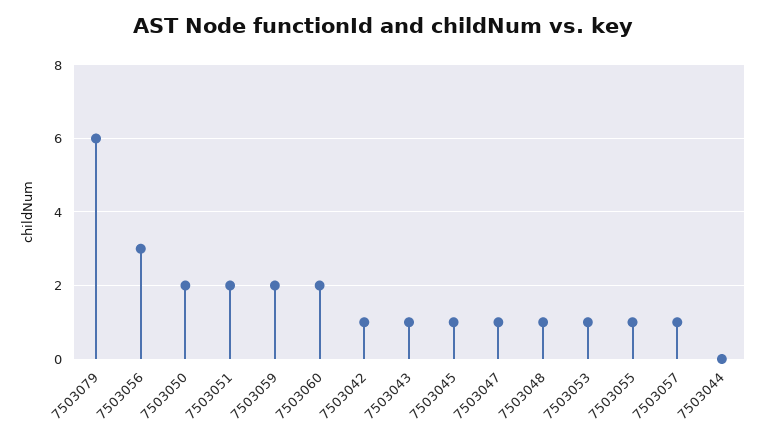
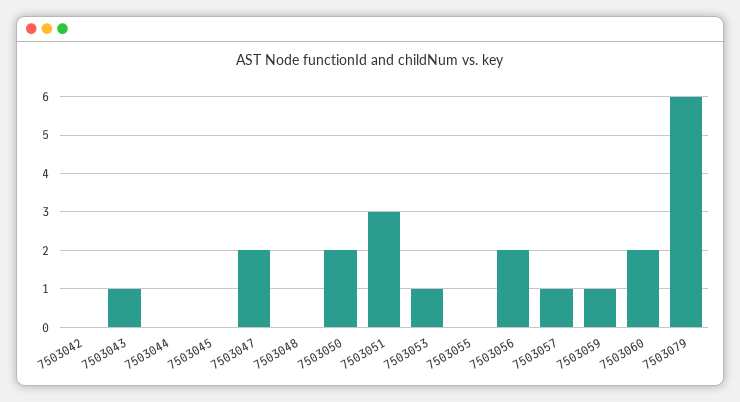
7503056: 3 -> 2
7503051: 2 -> 3
7503059: 2 -> 1
7503042: 1 -> 0
7503045: 1 -> 0
7503047: 1 -> 2
7503048: 1 -> 0
7503055: 1 -> 0

